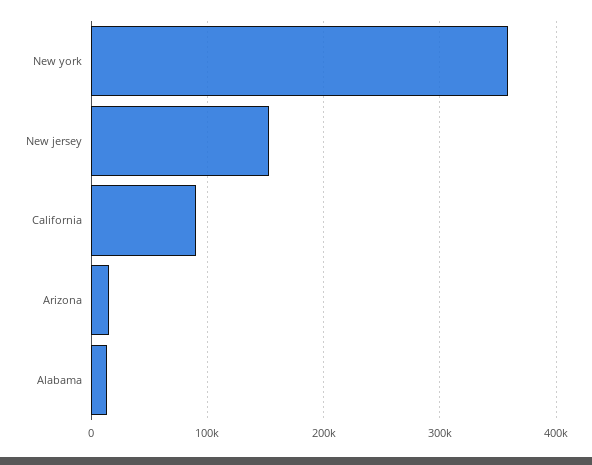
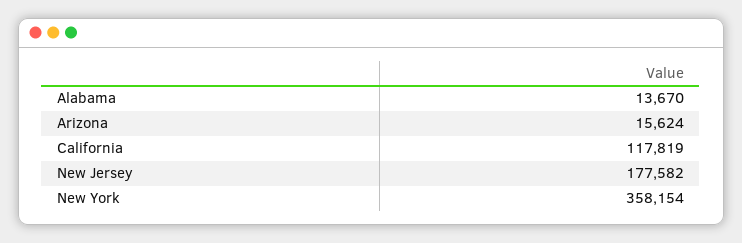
New jersey: 150000 -> 177582
California: 90000 -> 117819

